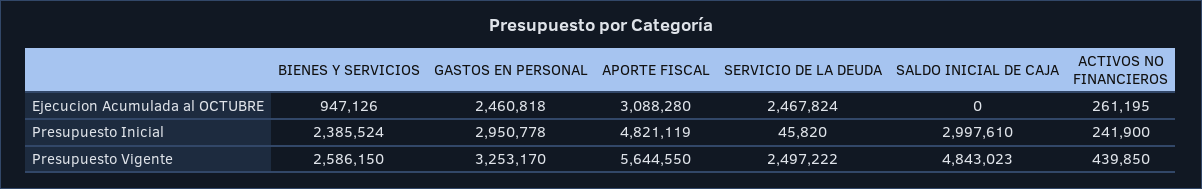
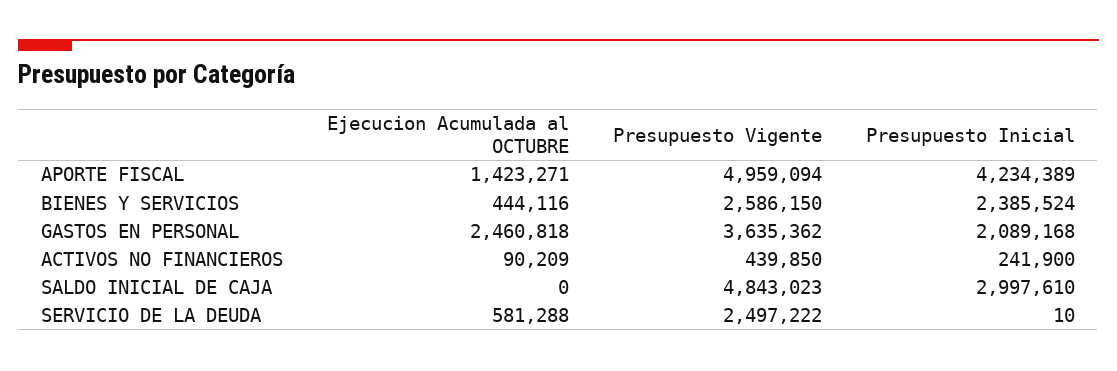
BIENES Y SERVICIOS, Ejecucion Acumulada al OCTUBRE: 947126 -> 444116
APORTE FISCAL, Ejecucion Acumulada al OCTUBRE: 3088280 -> 1423271
SERVICIO DE LA DEUDA, Ejecucion Acumulada al OCTUBRE: 2467824 -> 581288
ACTIVOS NO FINANCIEROS, Ejecucion Acumulada al OCTUBRE: 261195 -> 90209
GASTOS EN PERSONAL, Presupuesto Inicial: 2950778 -> 2089168
APORTE FISCAL, Presupuesto Inicial: 4821119 -> 4234389
SERVICIO DE LA DEUDA, Presupuesto Inicial: 45820 -> 10
GASTOS EN PERSONAL, Presupuesto Vigente: 3253170 -> 3635362
APORTE FISCAL, Presupuesto Vigente: 5644550 -> 4959094

